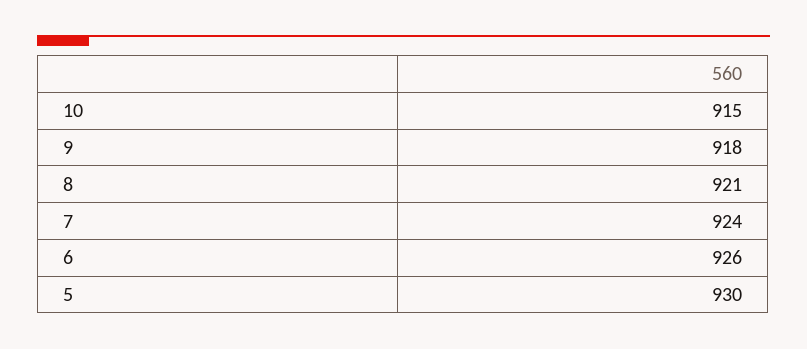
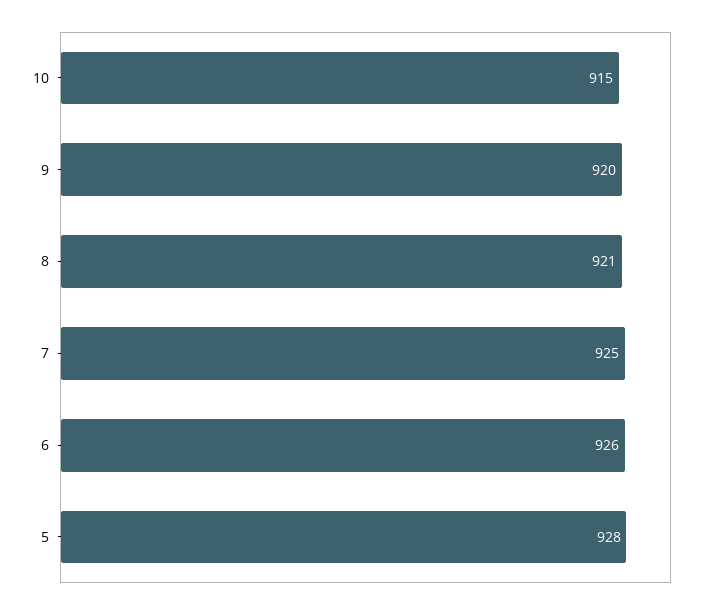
9: 918 -> 920
7: 924 -> 925
5: 930 -> 928

